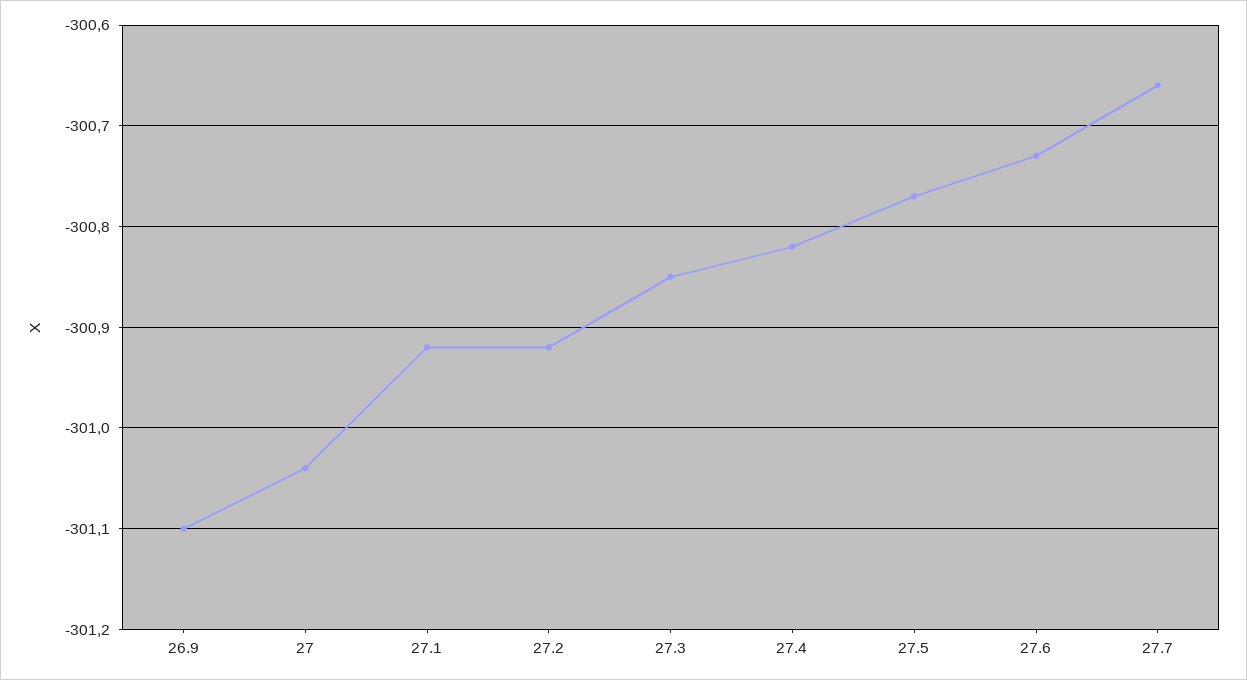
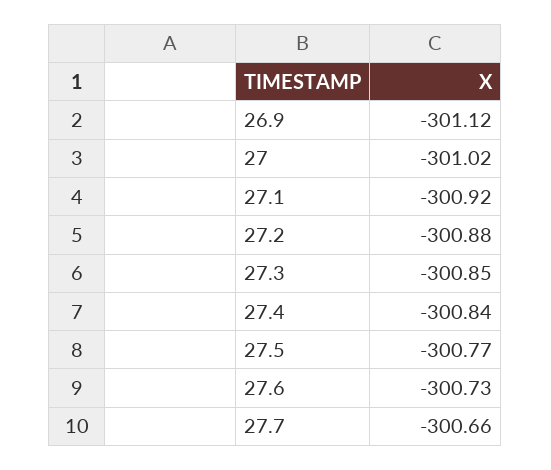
26.9: -301.1 -> -301.12
27: -301.04 -> -301.02
27.2: -300.92 -> -300.88
27.4: -300.82 -> -300.84

